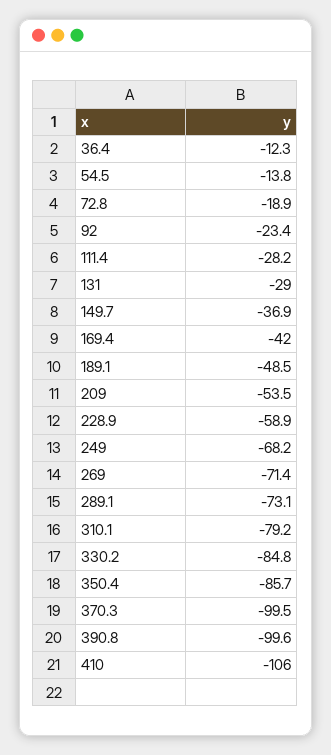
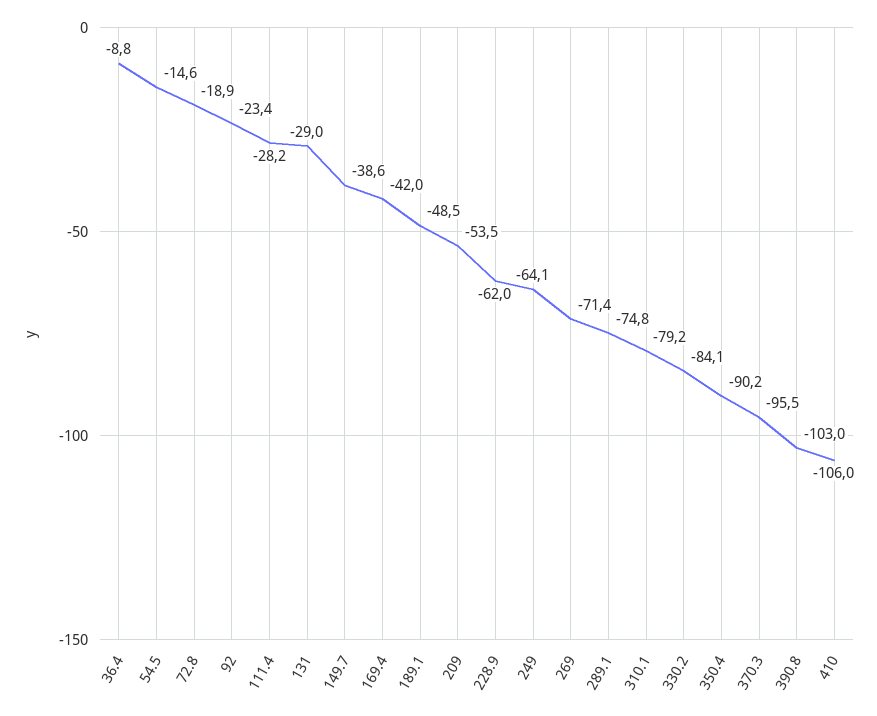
36.4: -12.3 -> -8.8
54.5: -13.8 -> -14.6
149.7: -36.9 -> -38.6
228.9: -58.9 -> -62
249: -68.2 -> -64.1
289.1: -73.1 -> -74.8
330.2: -84.8 -> -84.1
350.4: -85.7 -> -90.2
370.3: -99.5 -> -95.5
390.8: -99.6 -> -103

